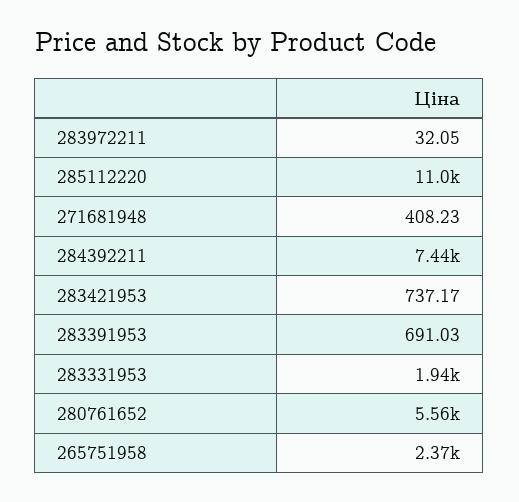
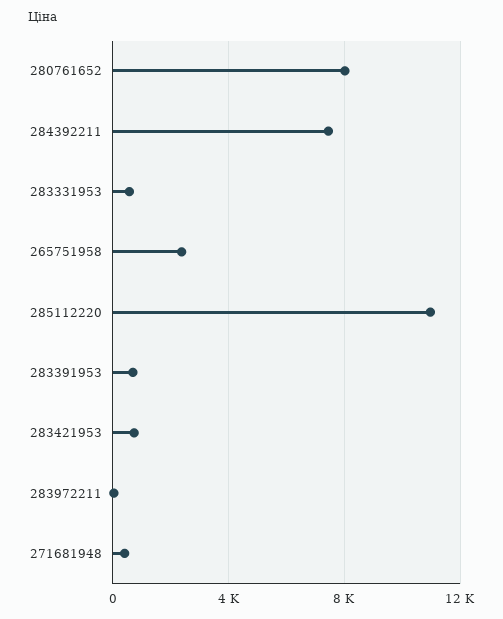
283331953: 1940 -> 500
280761652: 5560 -> 8000

